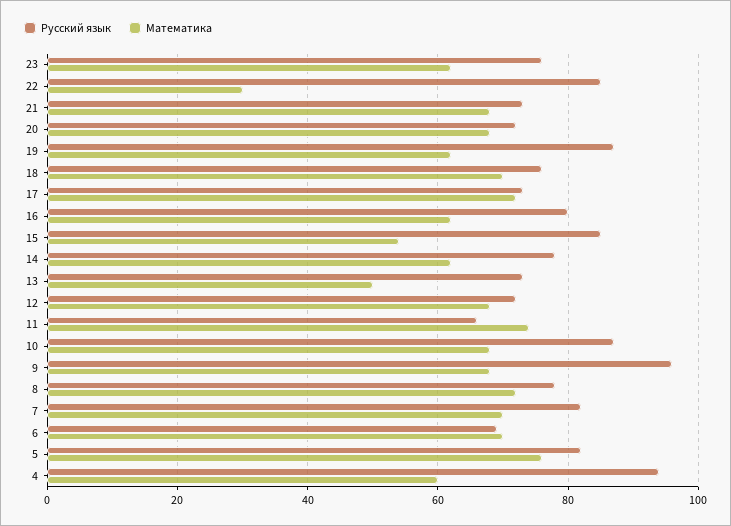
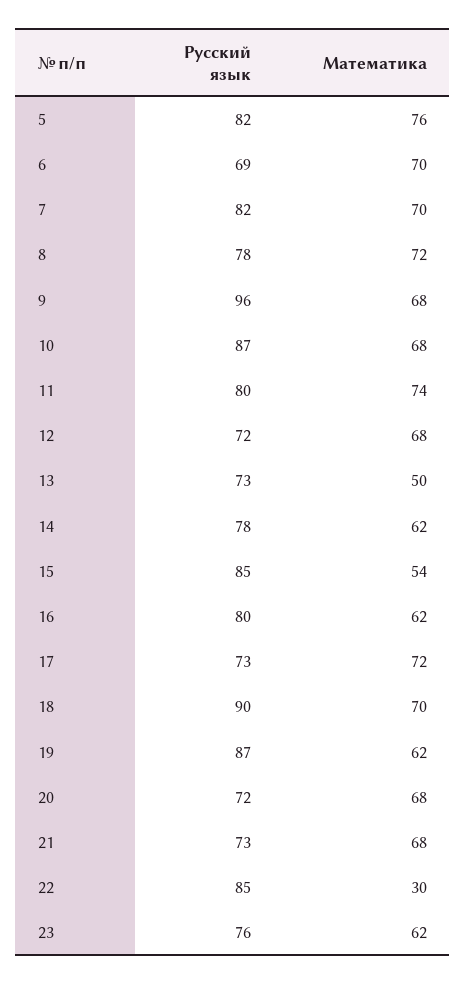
Русский язык, 18: 75 -> 90
Русский язык, 11: 65 -> 80
Русский язык, 4: 95 -> none
Математика, 4: 60 -> none

